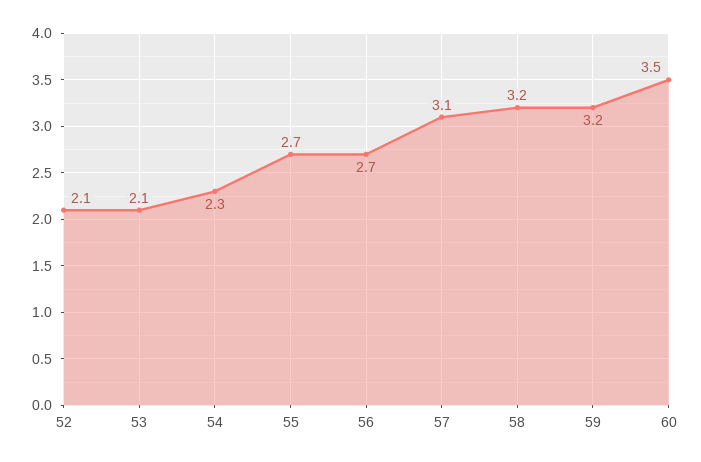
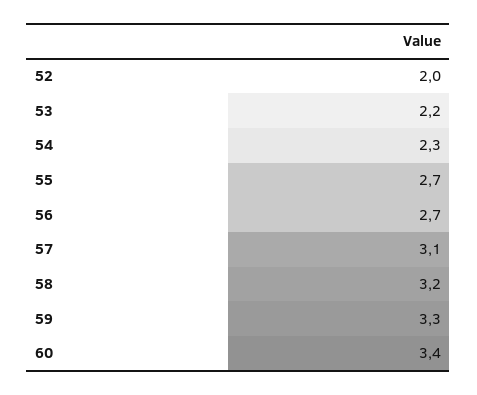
52: 2.1 -> 2
53: 2.1 -> 2.2
59: 3.2 -> 3.3
60: 3.5 -> 3.4

